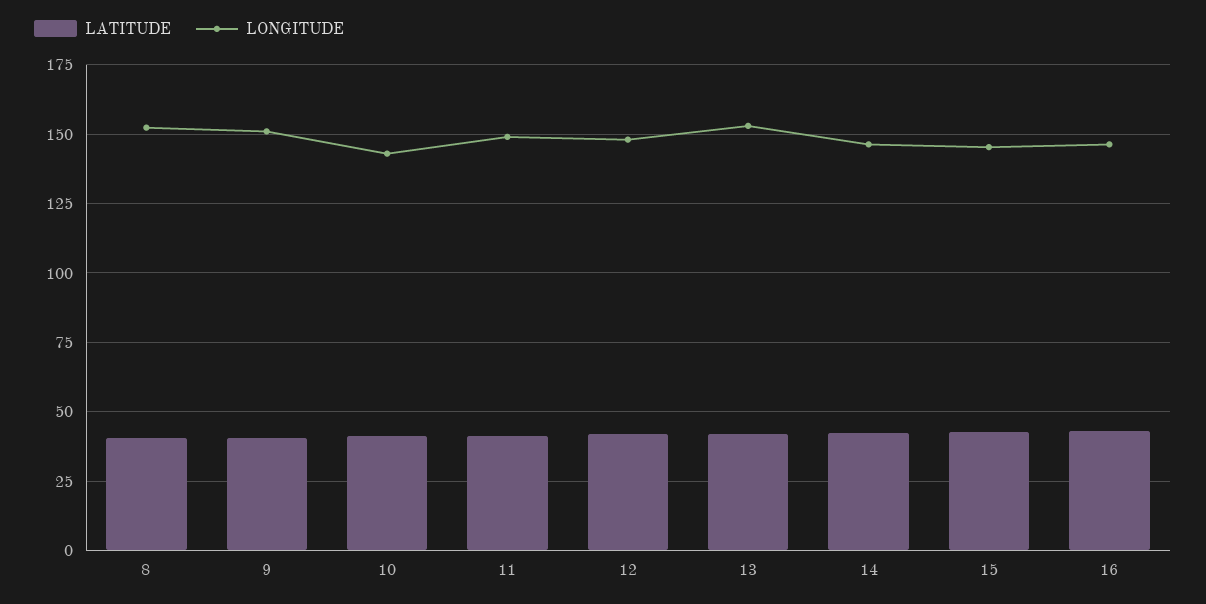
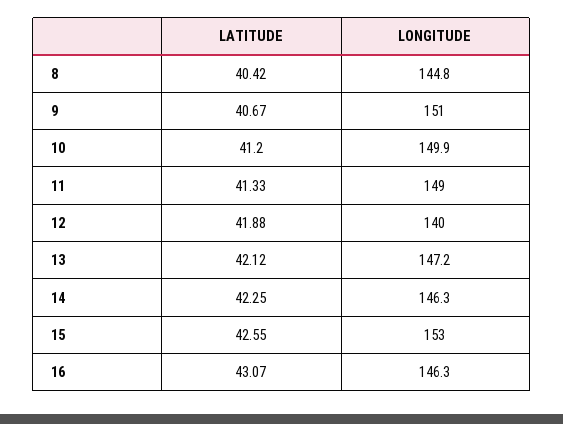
LONGITUDE, 8: 152.5 -> 144.8
LONGITUDE, 10: 142.5 -> 149.9
LONGITUDE, 12: 147.5 -> 140
LONGITUDE, 13: 152.5 -> 147.2
LONGITUDE, 15: 145 -> 153

